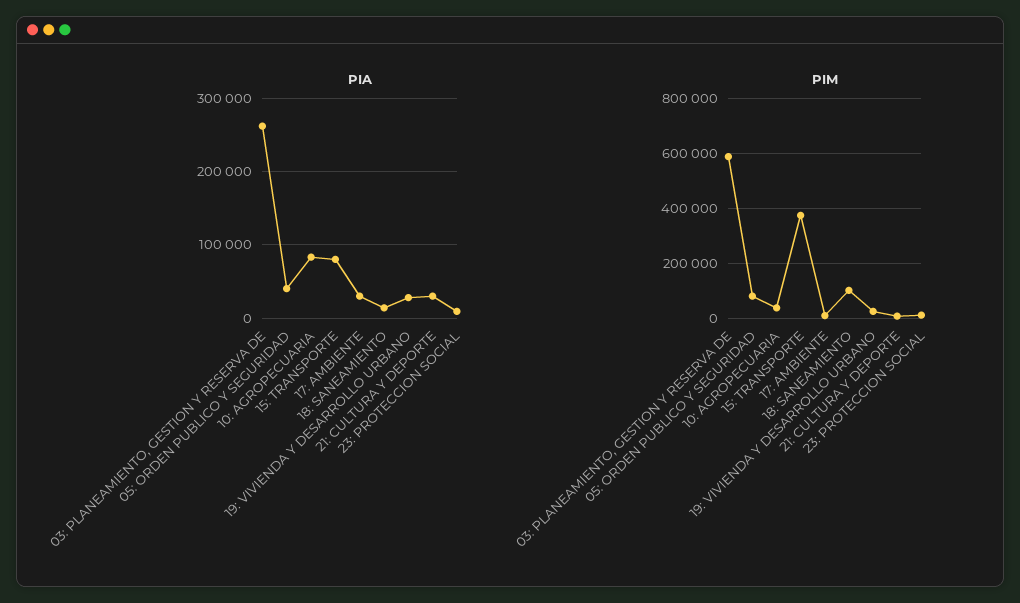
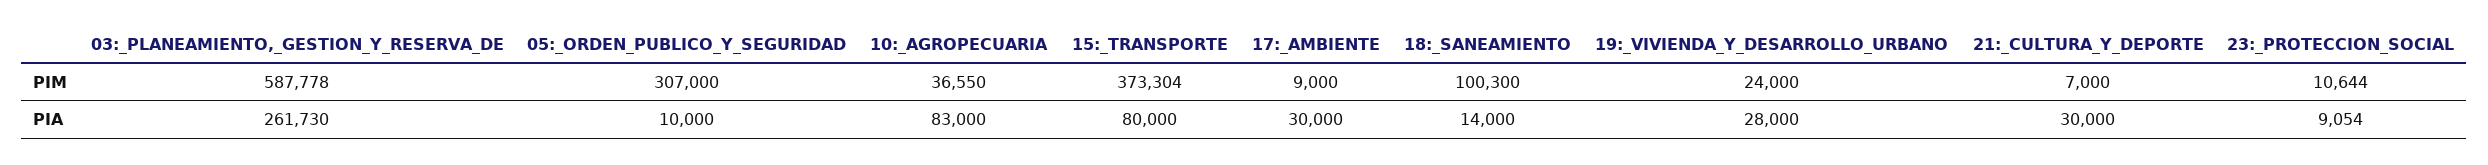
PIA, 05: ORDEN PUBLICO Y SEGURIDAD: 40000 -> 10000
PIM, 05: ORDEN PUBLICO Y SEGURIDAD: 75000 -> 307000

